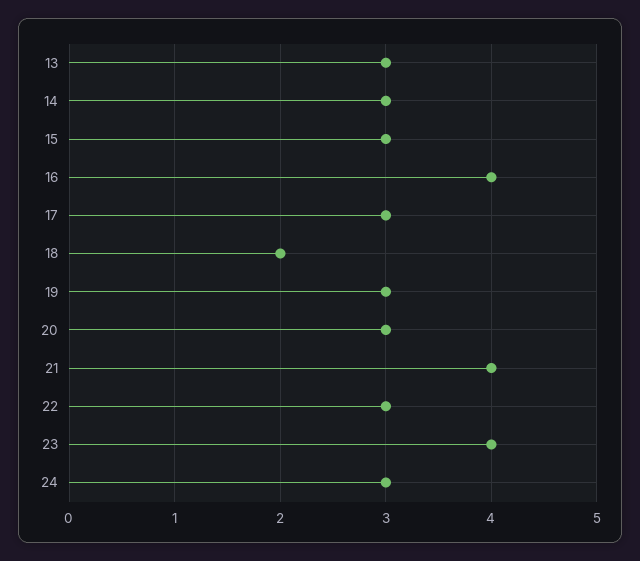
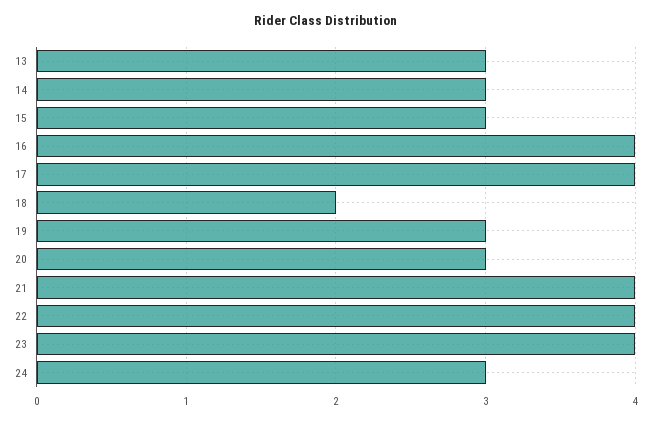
17: 3 -> 4
22: 3 -> 4

